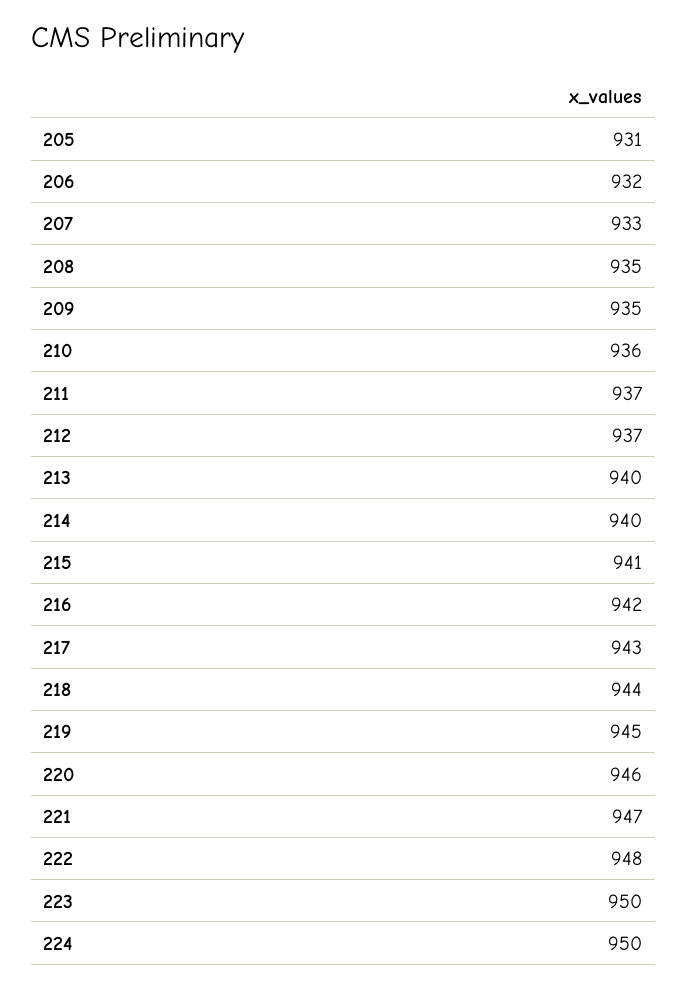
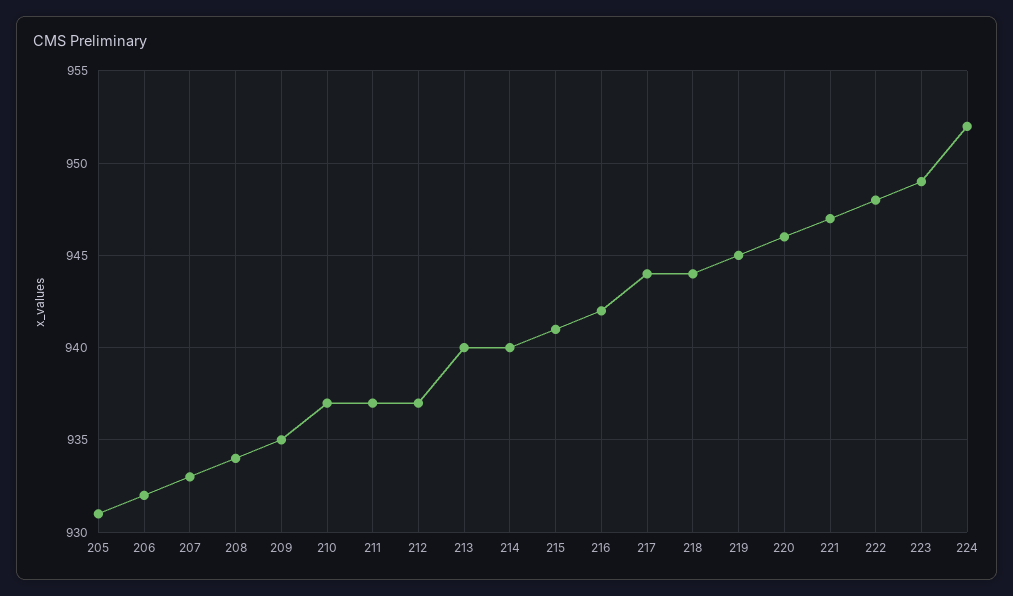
208: 935 -> 934
210: 936 -> 937
217: 943 -> 944
223: 950 -> 949
224: 950 -> 952

